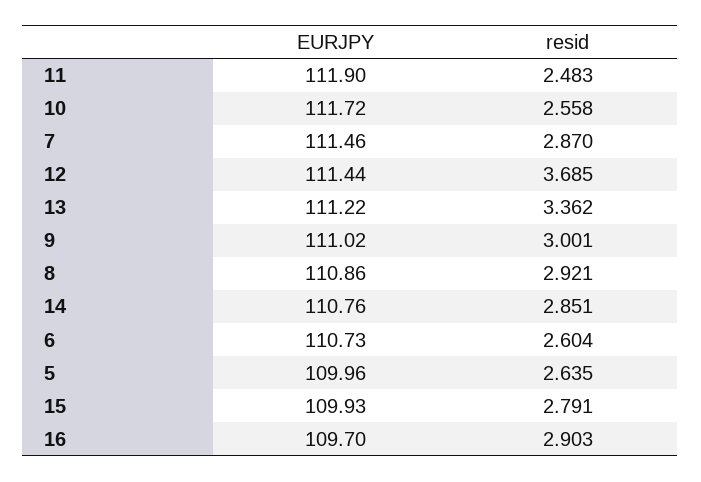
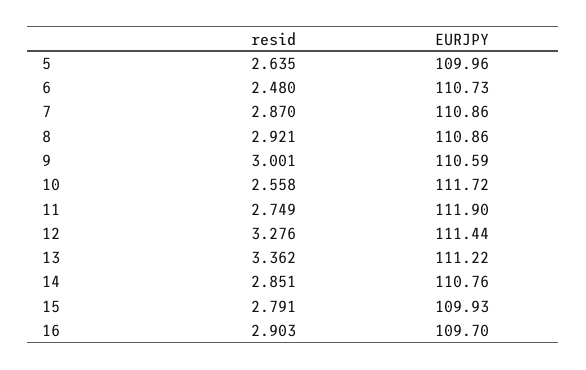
resid, 11: 2.483 -> 2.749
EURJPY, 7: 111.46 -> 110.86
resid, 12: 3.685 -> 3.276
EURJPY, 9: 111.02 -> 110.59
resid, 6: 2.604 -> 2.48

